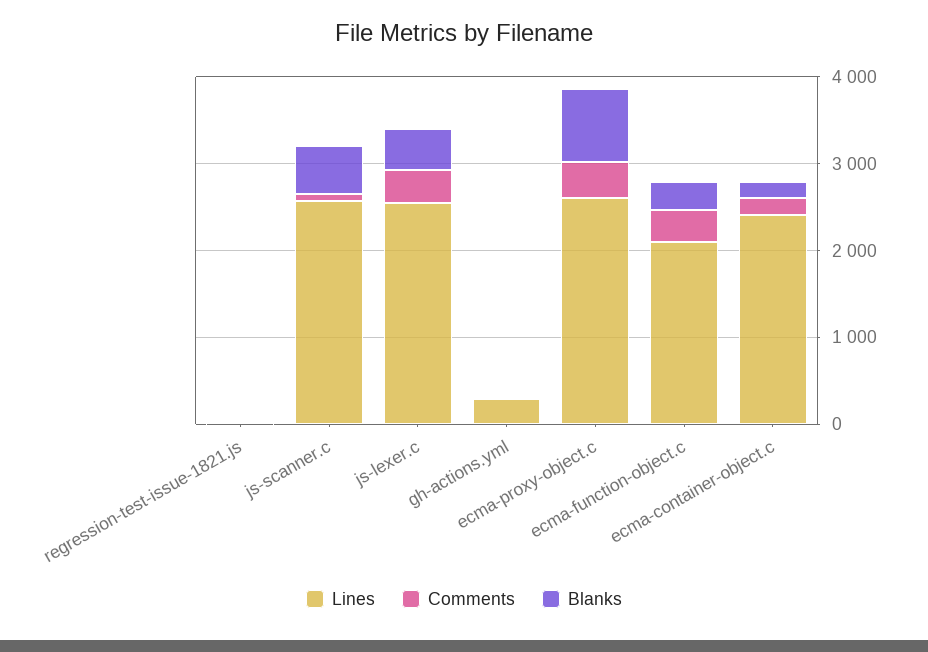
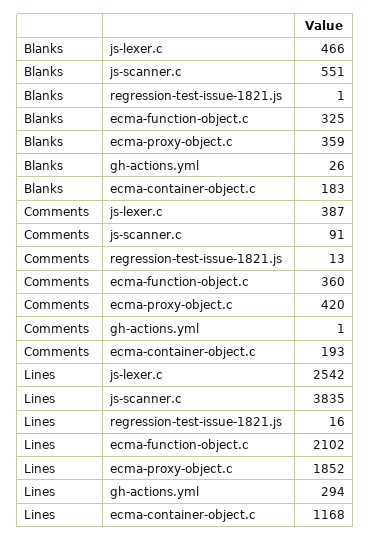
Lines, js-scanner.c: 2600 -> 3835
Lines, ecma-proxy-object.c: 2600 -> 1852
Blanks, ecma-proxy-object.c: 800 -> 359
Lines, ecma-container-object.c: 2400 -> 1168

